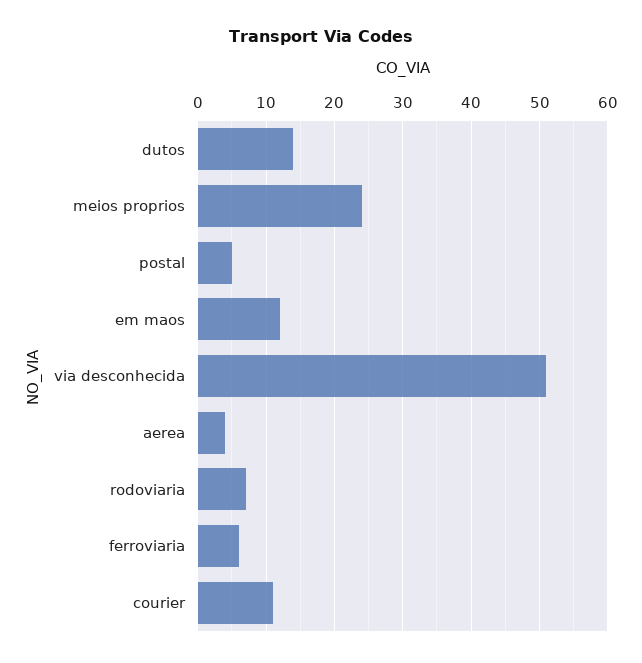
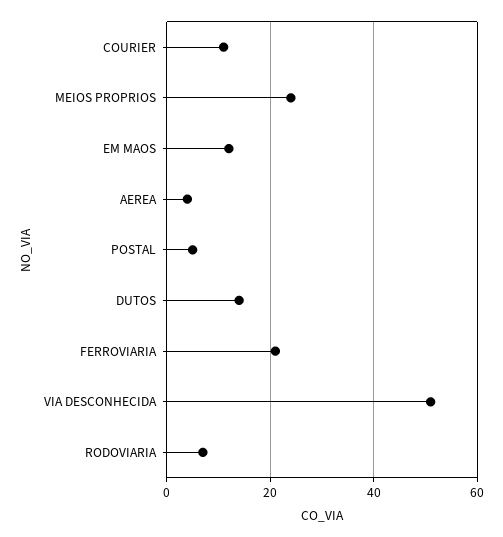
ferroviaria: 6 -> 20

